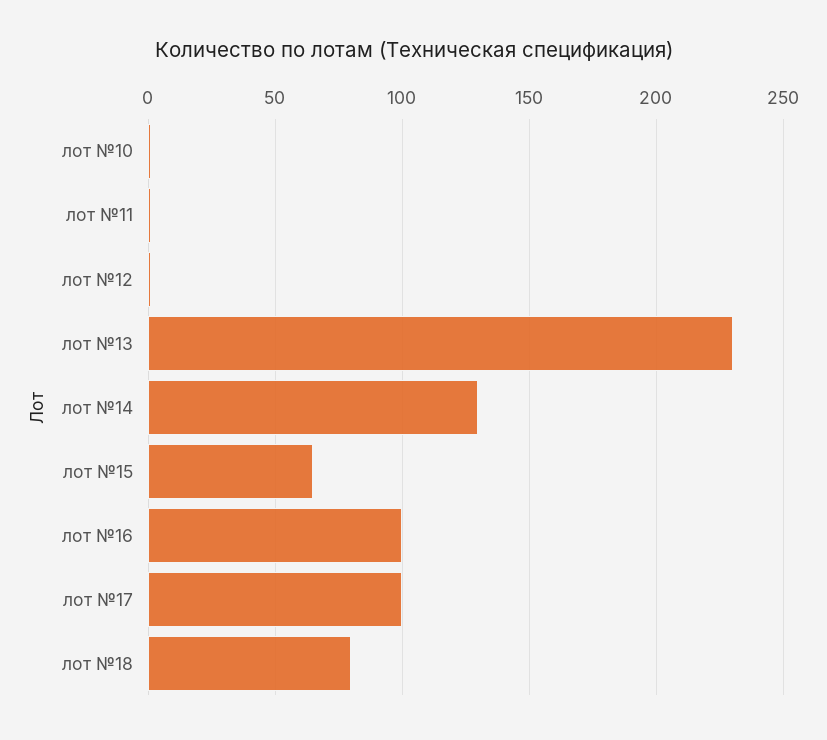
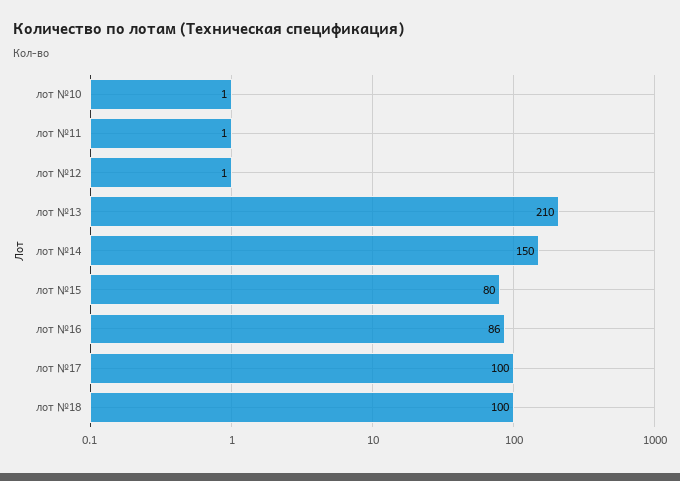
лот №13: 230 -> 210
лот №14: 130 -> 150
лот №15: 65 -> 80
лот №16: 100 -> 86
лот №18: 80 -> 100

